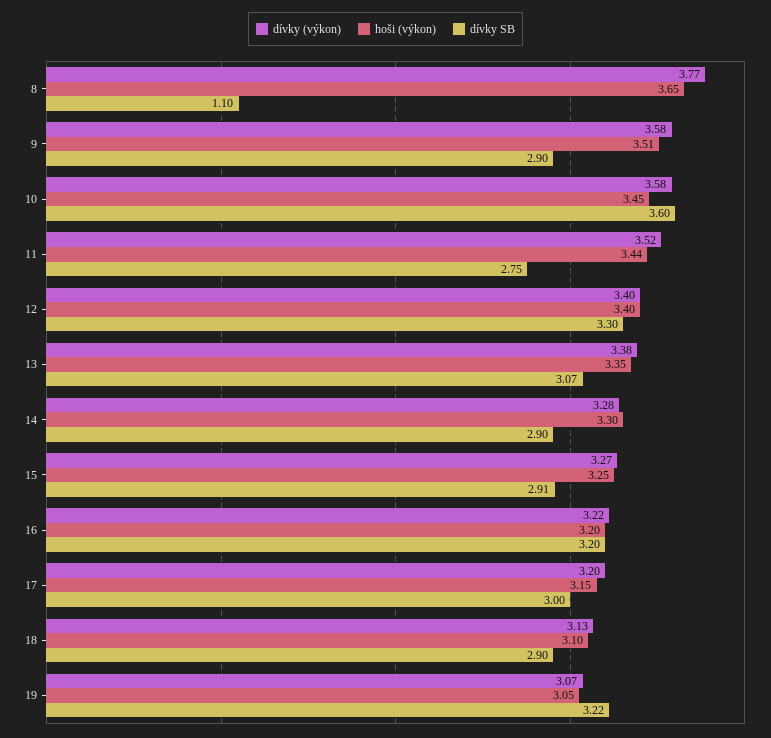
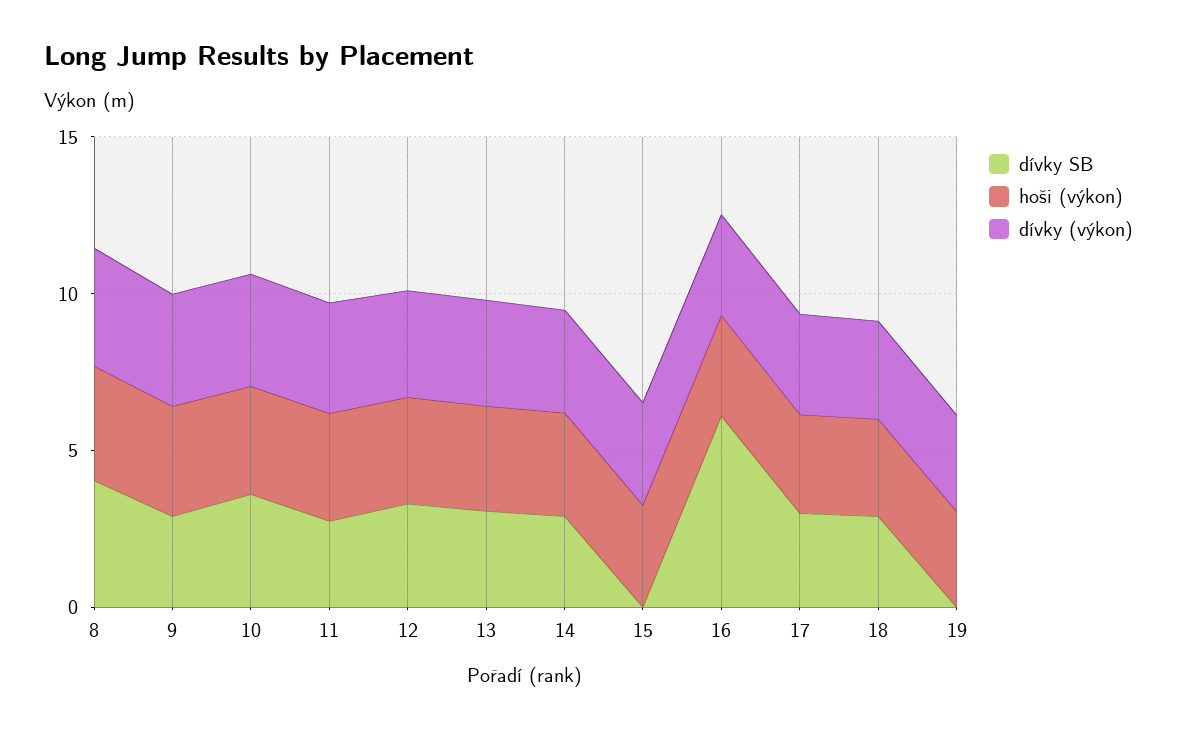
dívky SB, 8: 1.1 -> 4
dívky SB, 15: 2.91 -> 0
dívky SB, 16: 3.2 -> 6
dívky SB, 19: 3.22 -> 0

